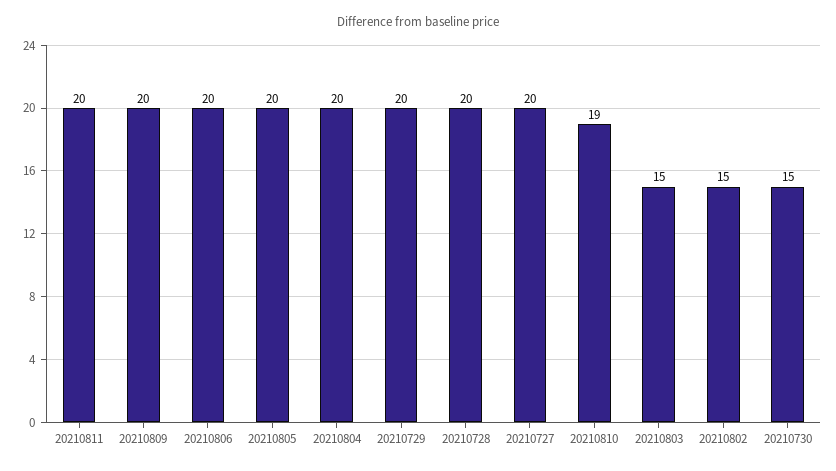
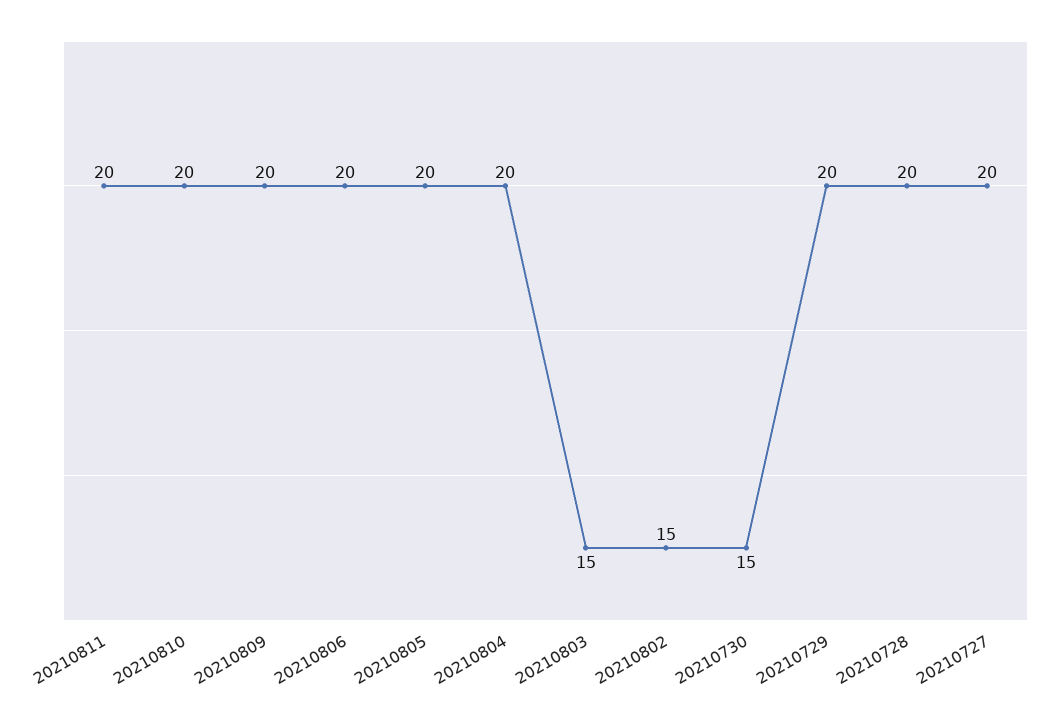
20210810: 19 -> 20

